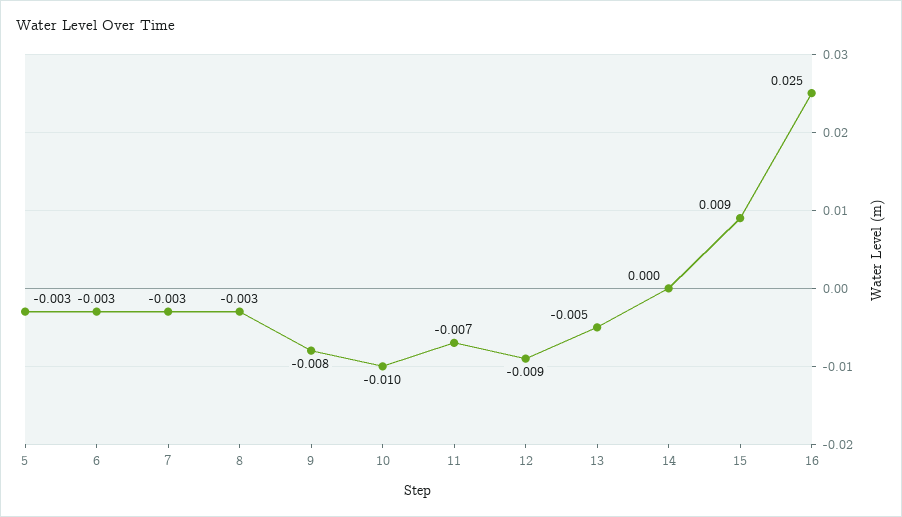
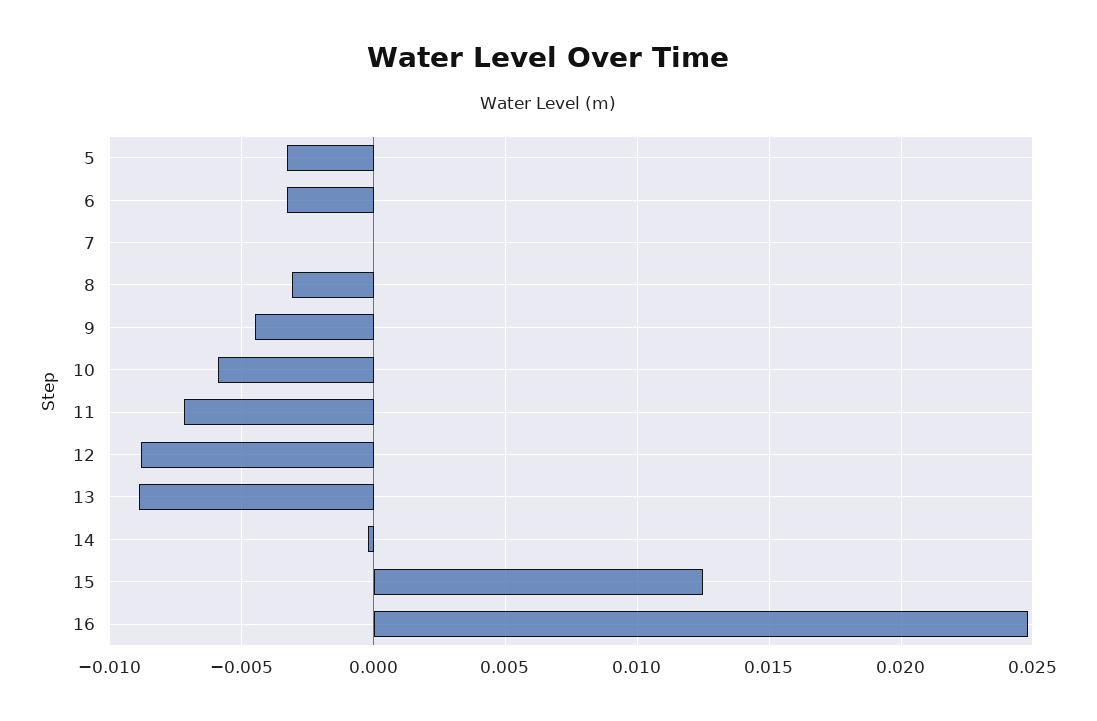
7: -0.003 -> 0
9: -0.008 -> -0.0045
10: -0.01 -> -0.006
13: -0.005 -> -0.009
15: 0.009 -> 0.0125

